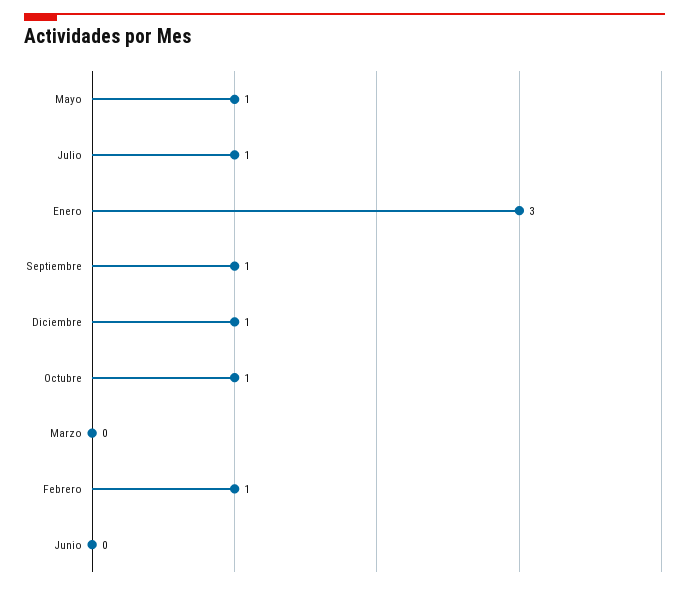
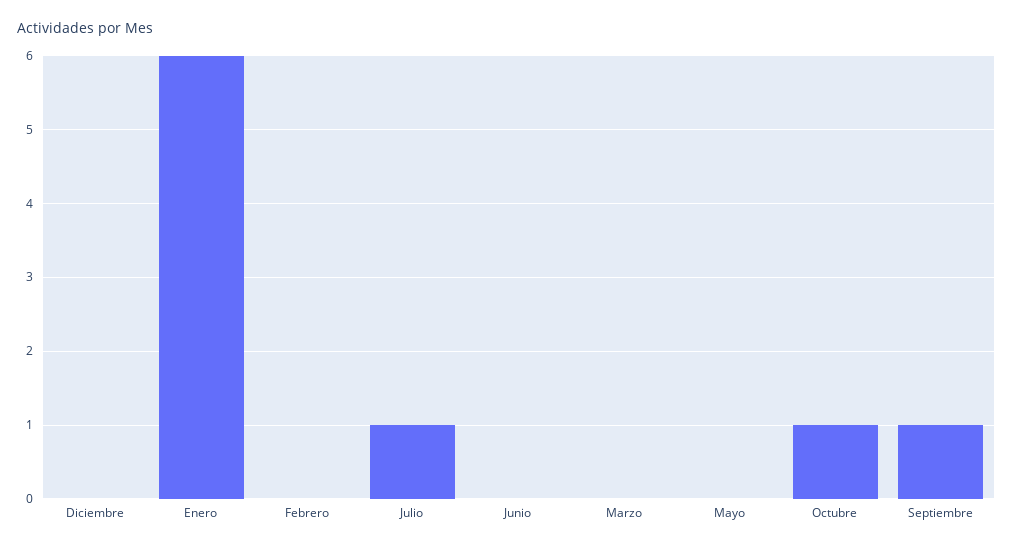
Mayo: 1 -> 0
Enero: 3 -> 6
Diciembre: 1 -> 0
Febrero: 1 -> 0

